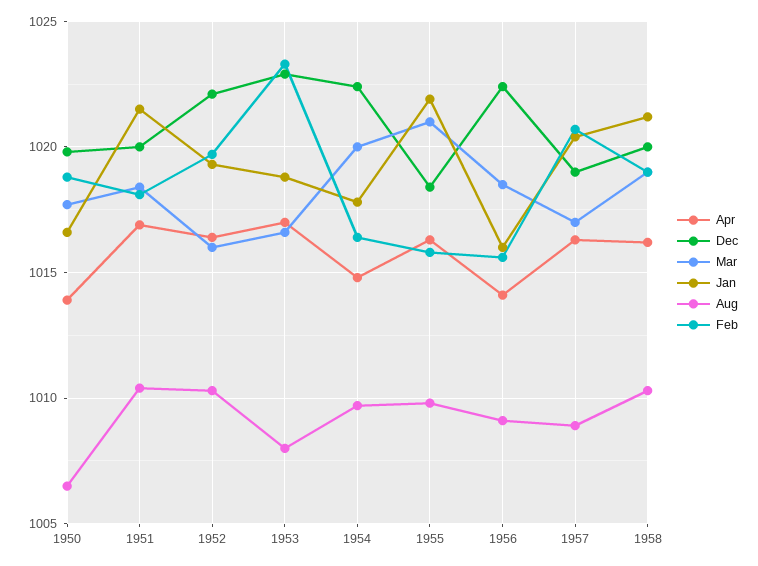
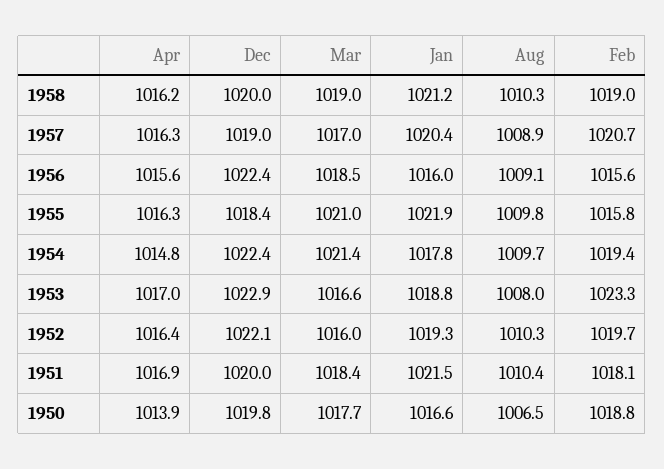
Mar, 1954: 1020 -> 1021.4
Feb, 1954: 1016.5 -> 1019.4
Apr, 1956: 1014 -> 1015.6

